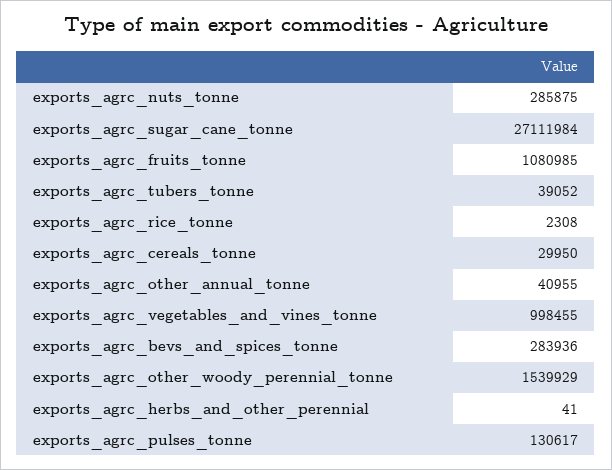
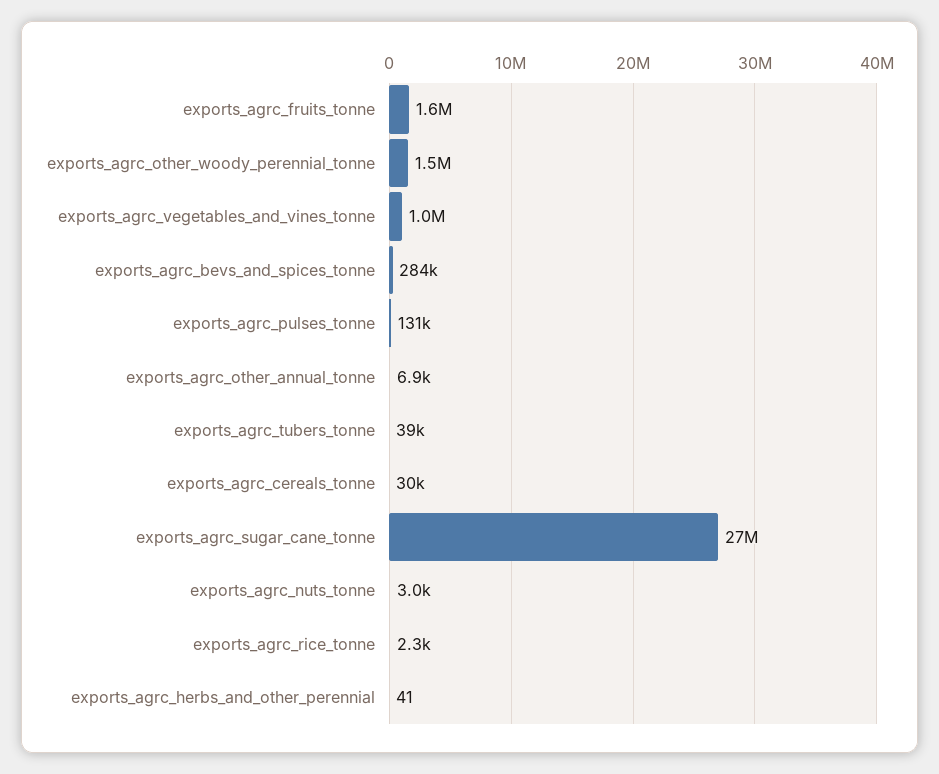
exports_agrc_nuts_tonne: 285875 -> 3000
exports_agrc_fruits_tonne: 1080985 -> 1600000
exports_agrc_other_annual_tonne: 40955 -> 6900

